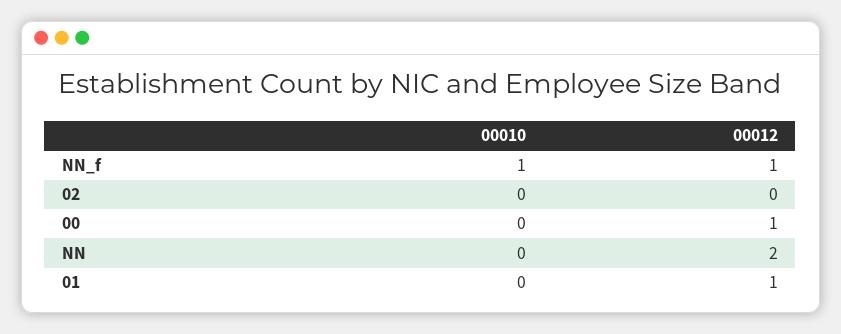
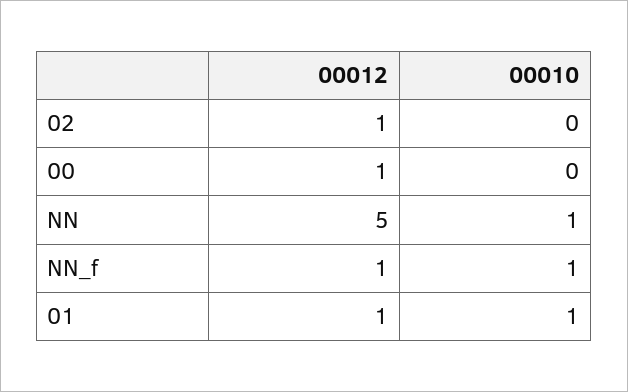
00012, 02: 0 -> 1
00010, NN: 0 -> 1
00012, NN: 2 -> 5
00010, 01: 0 -> 1

